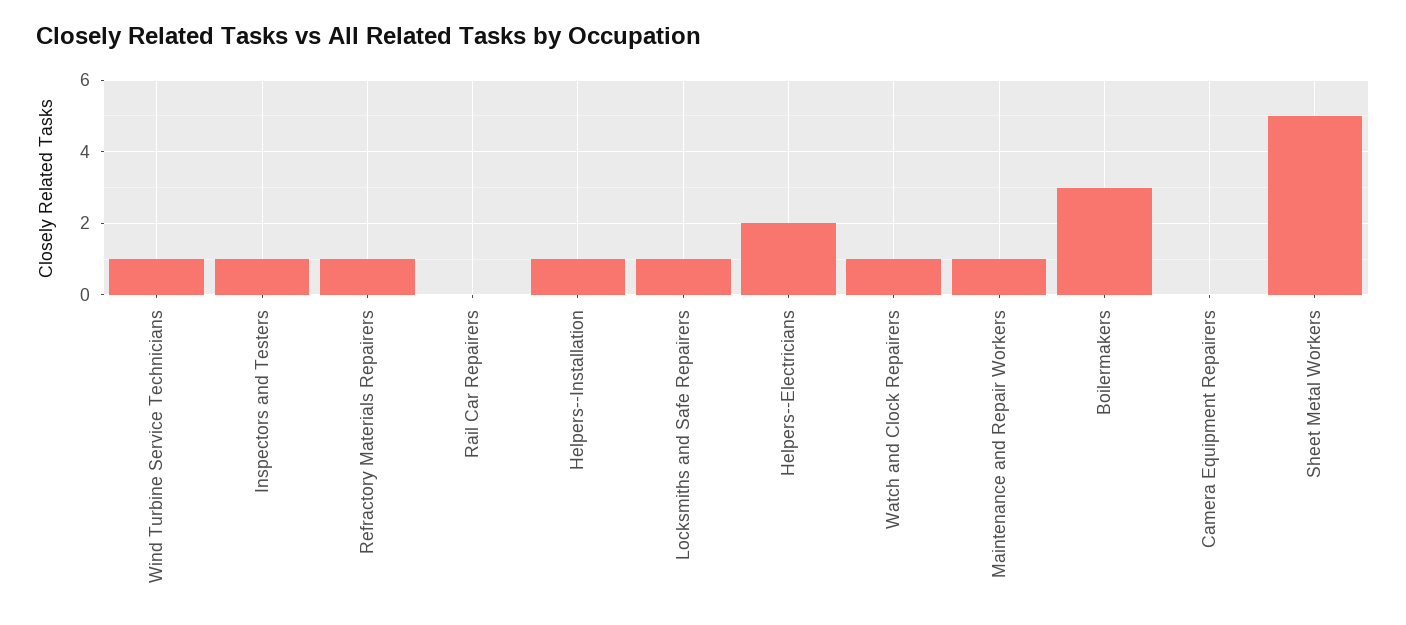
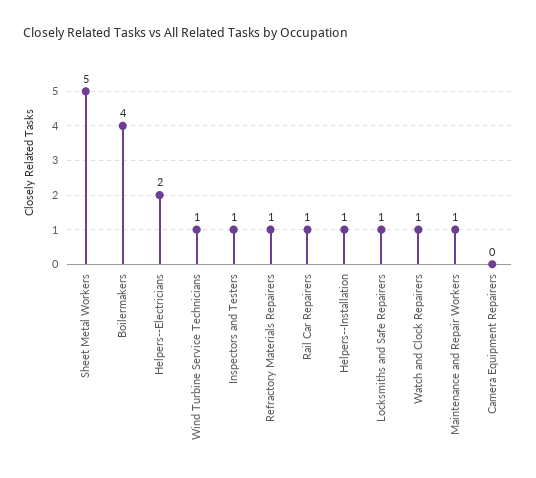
Rail Car Repairers: 0 -> 1
Boilermakers: 3 -> 4

